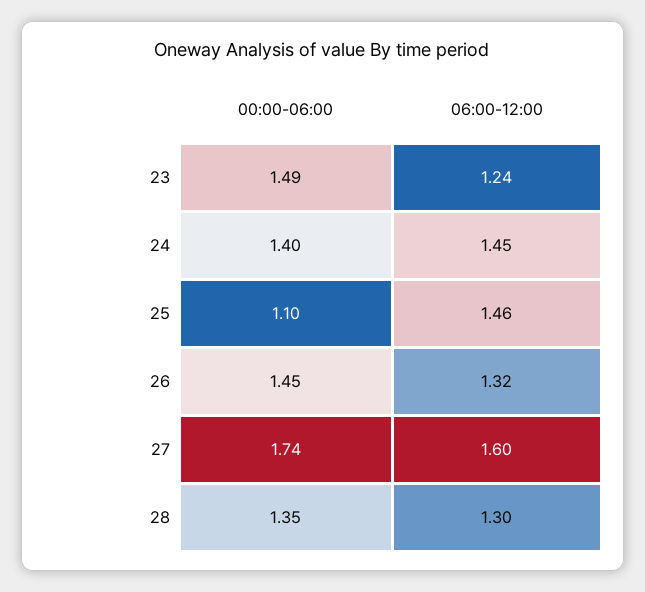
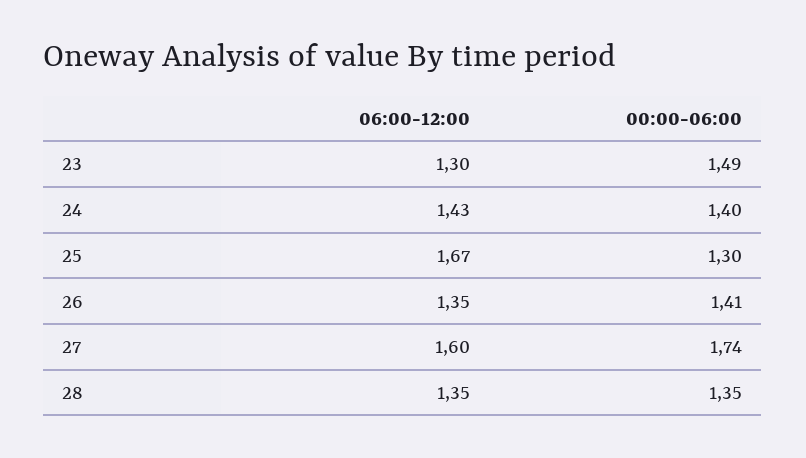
06:00-12:00, 23: 1.24 -> 1.3
06:00-12:00, 24: 1.45 -> 1.43
00:00-06:00, 25: 1.1 -> 1.3
06:00-12:00, 25: 1.46 -> 1.67
00:00-06:00, 26: 1.45 -> 1.41
06:00-12:00, 26: 1.32 -> 1.35
06:00-12:00, 28: 1.3 -> 1.35

